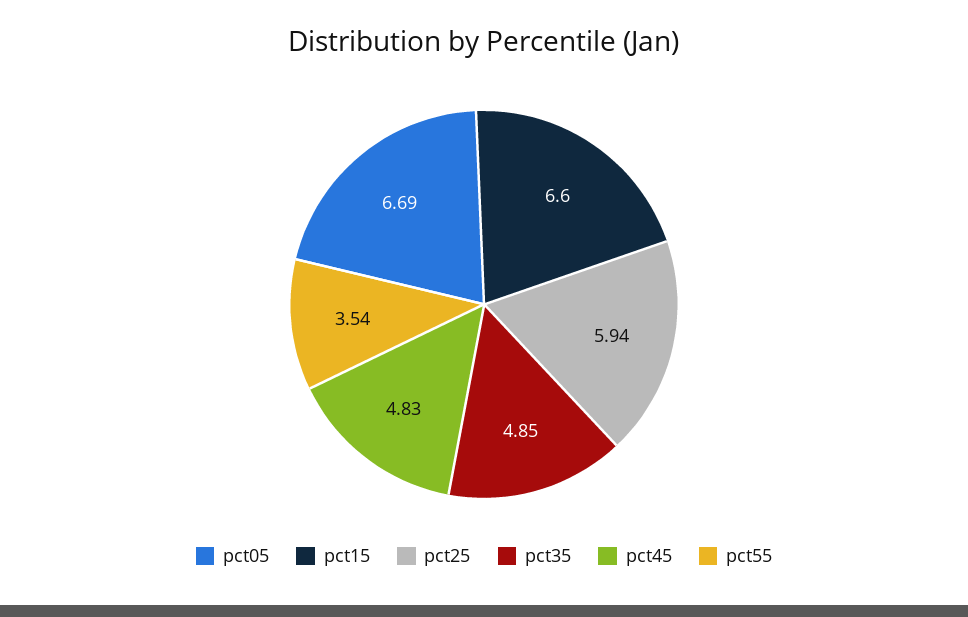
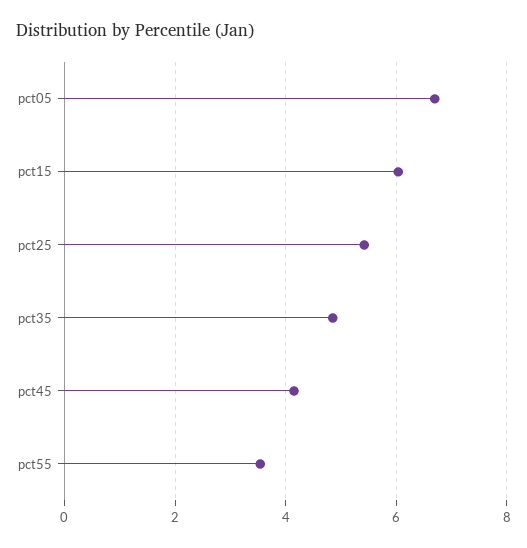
pct15: 6.6 -> 6
pct25: 5.94 -> 5.4
pct45: 4.83 -> 4.2

